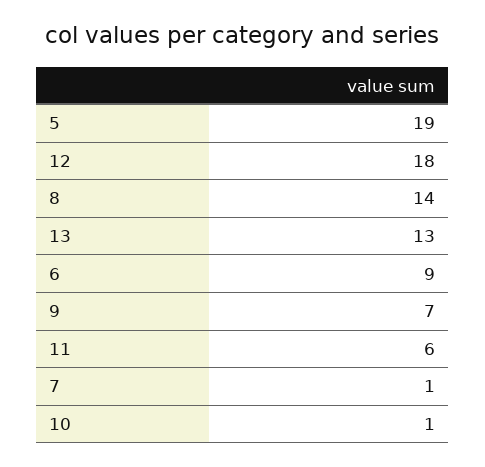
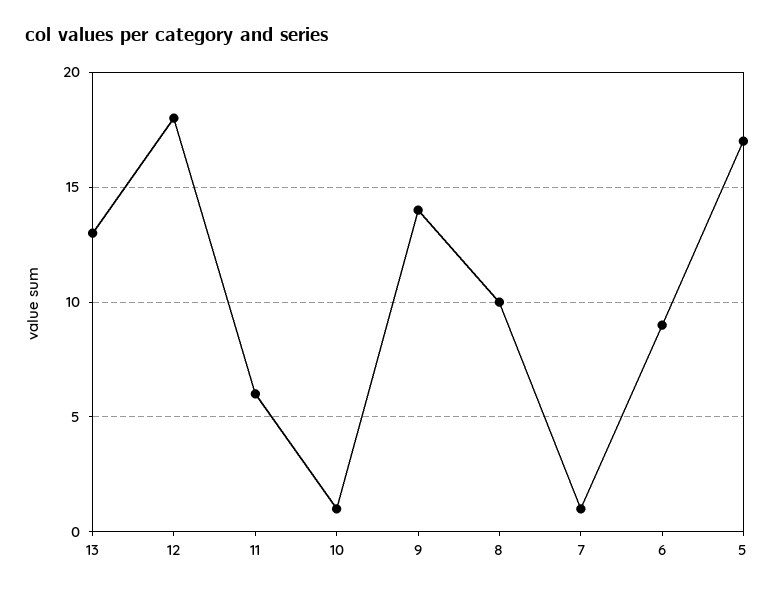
5: 19 -> 17
8: 14 -> 10
9: 7 -> 14

